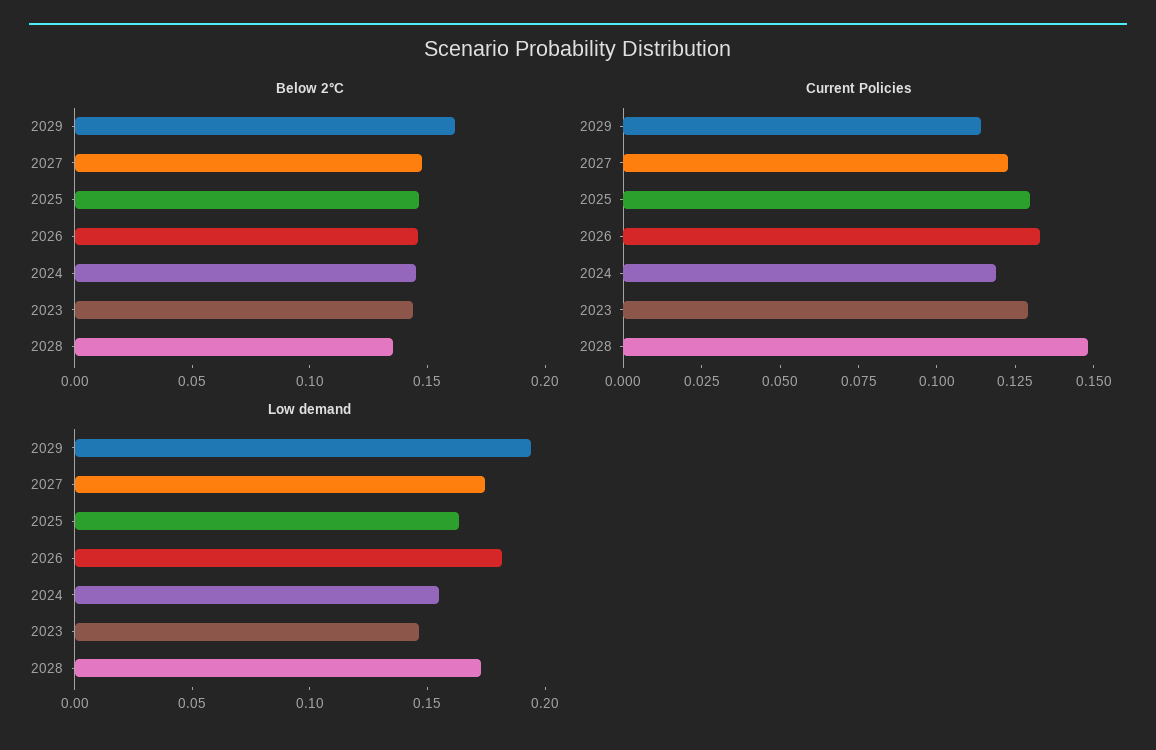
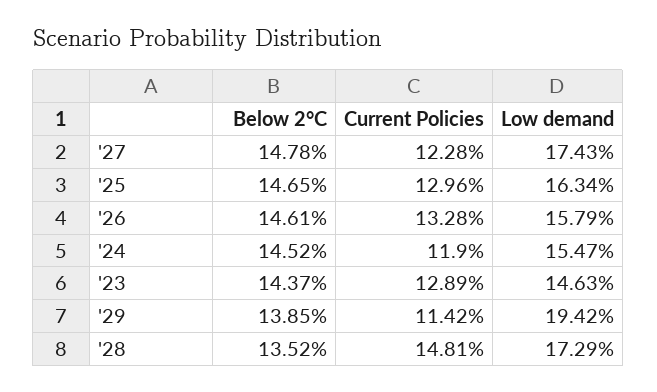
Below 2°C, 2029: 0.16 -> 0.1385
Low demand, 2026: 0.18 -> 0.1579

